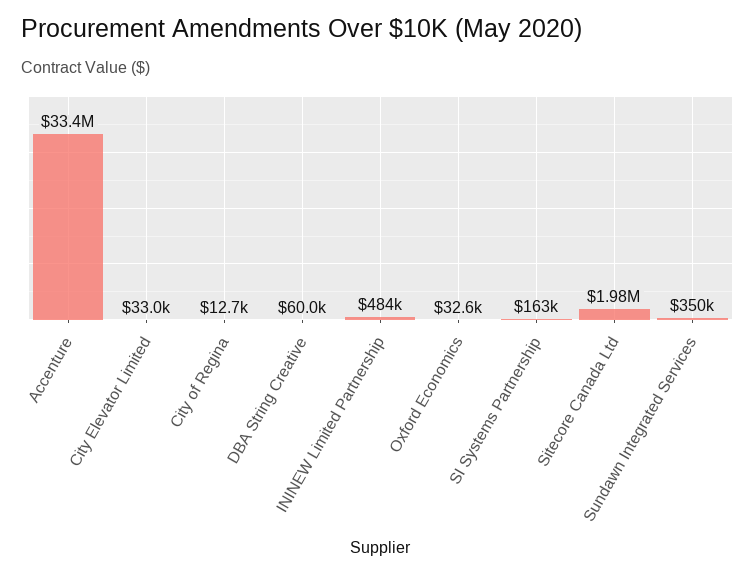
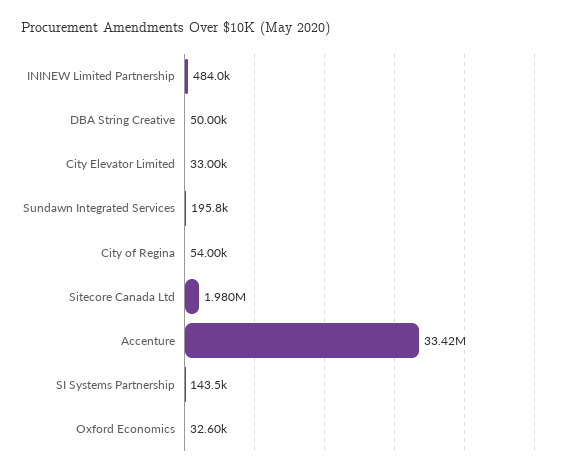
City of Regina: 12700 -> 54000
DBA String Creative: 60000 -> 50000
SI Systems Partnership: 163000 -> 143500
Sundawn Integrated Services: 350000 -> 195800

